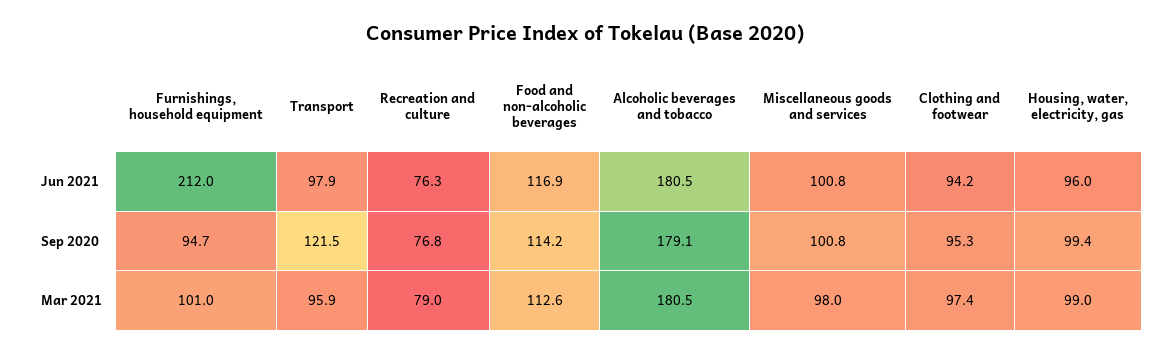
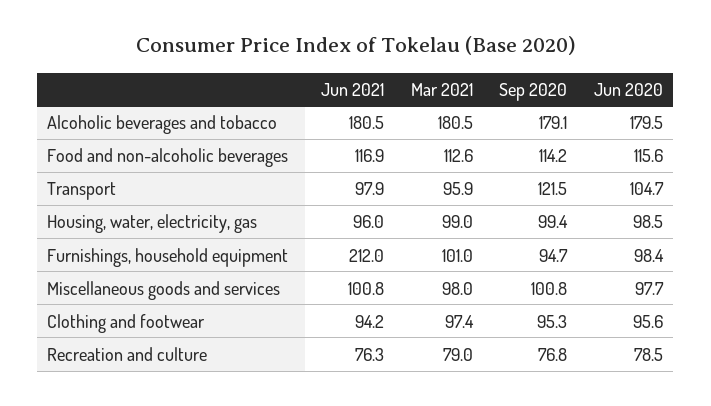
Alcoholic beverages and tobacco, Jun 2020: none -> 179.5
Food and non-alcoholic beverages, Jun 2020: none -> 115.6
Transport, Jun 2020: none -> 104.7
Housing, water, electricity, gas, Jun 2020: none -> 98.5
Furnishings, household equipment, Jun 2020: none -> 98.4
Miscellaneous goods and services, Jun 2020: none -> 97.7
Clothing and footwear, Jun 2020: none -> 95.6
Recreation and culture, Jun 2020: none -> 78.5

